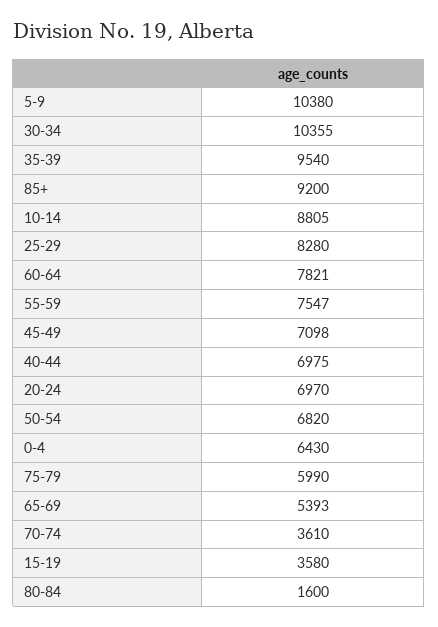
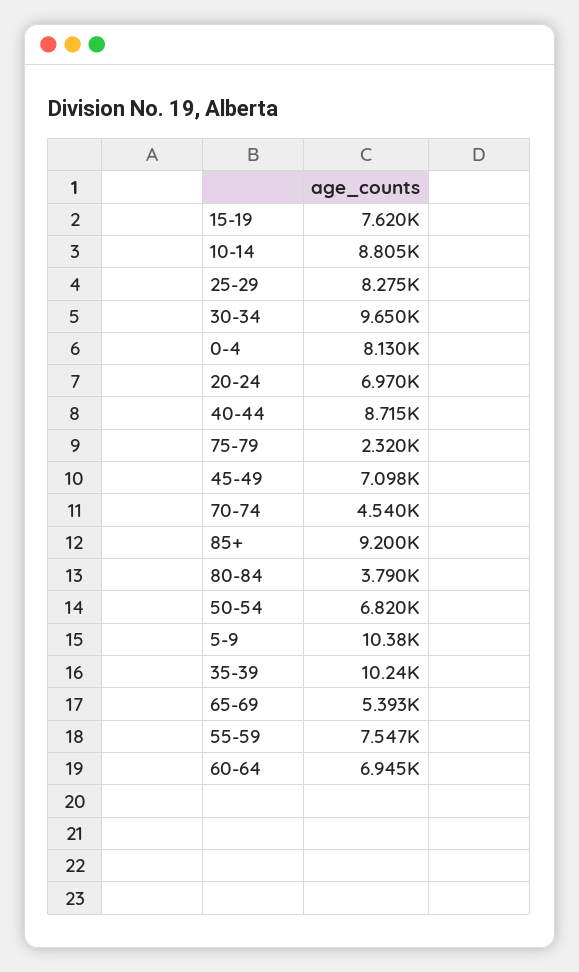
30-34: 10355 -> 9650
35-39: 9540 -> 10240
25-29: 8280 -> 8275
60-64: 7821 -> 6945
40-44: 6975 -> 8715
0-4: 6430 -> 8130
75-79: 5990 -> 2320
70-74: 3610 -> 4540
15-19: 3580 -> 7620
80-84: 1600 -> 3790

